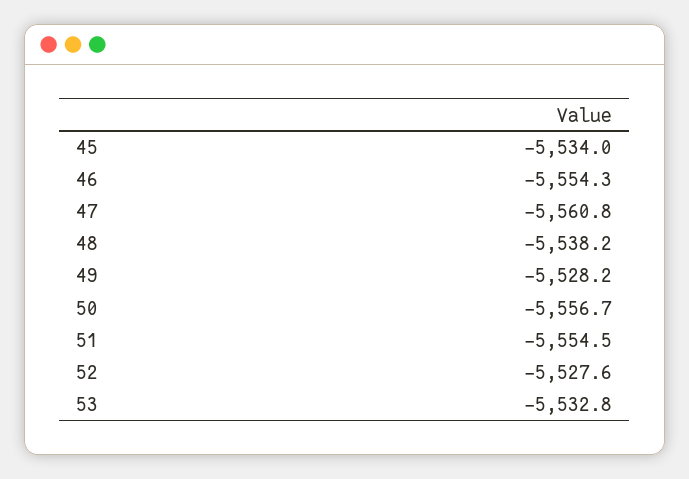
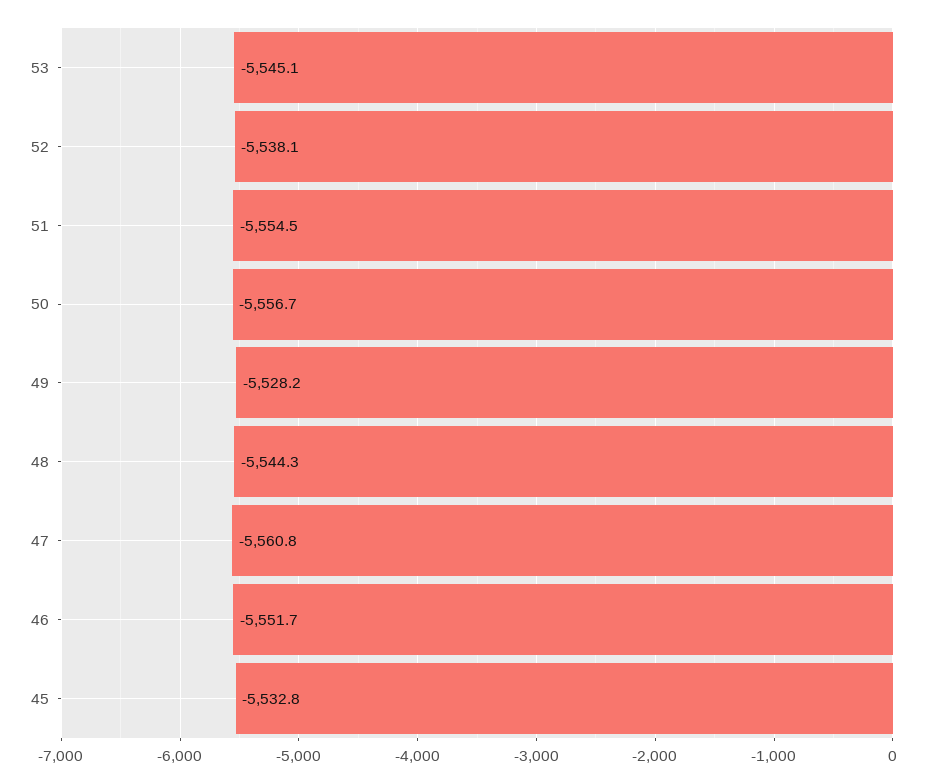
45: -5534 -> -5532.8
46: -5554.3 -> -5551.7
48: -5538.2 -> -5544.3
52: -5527.6 -> -5538.1
53: -5532.8 -> -5545.1

